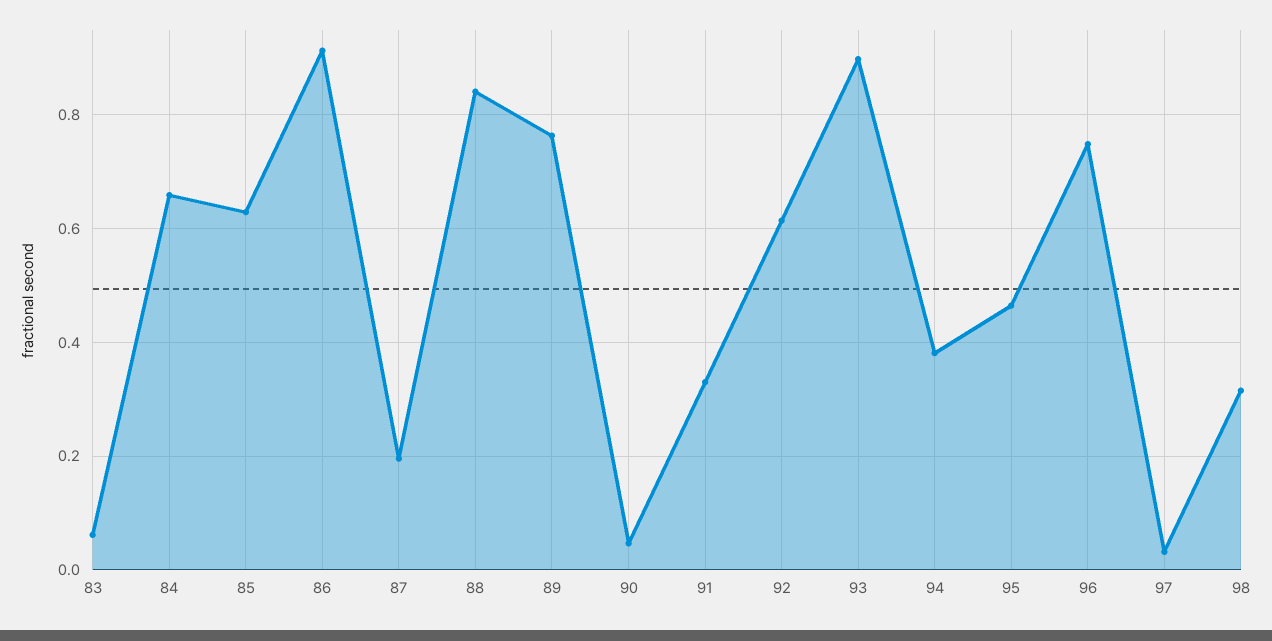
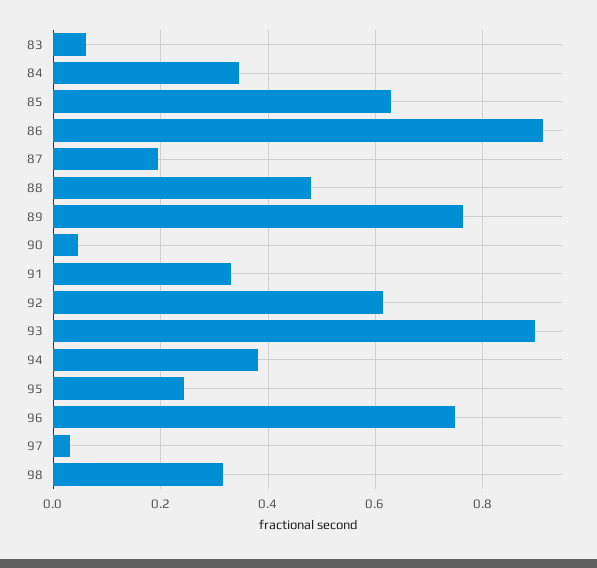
84: 0.66 -> 0.34
88: 0.84 -> 0.48
95: 0.46 -> 0.24

